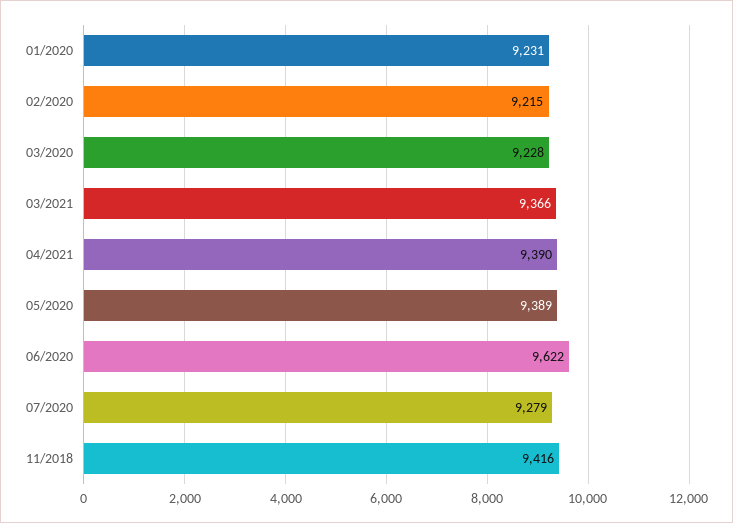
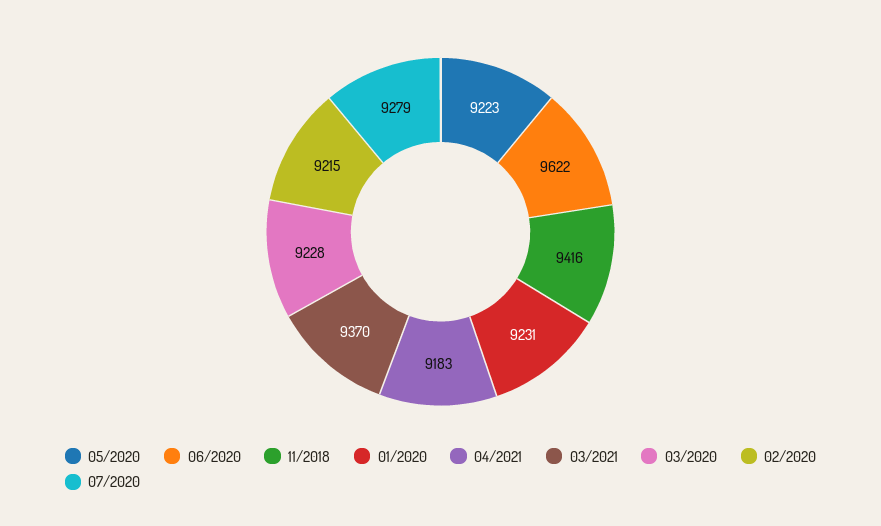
03/2021: 9366 -> 9370
04/2021: 9390 -> 9183
05/2020: 9389 -> 9223

